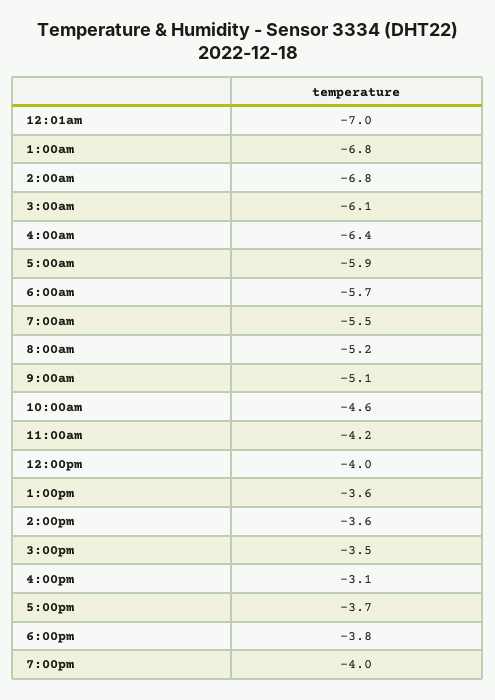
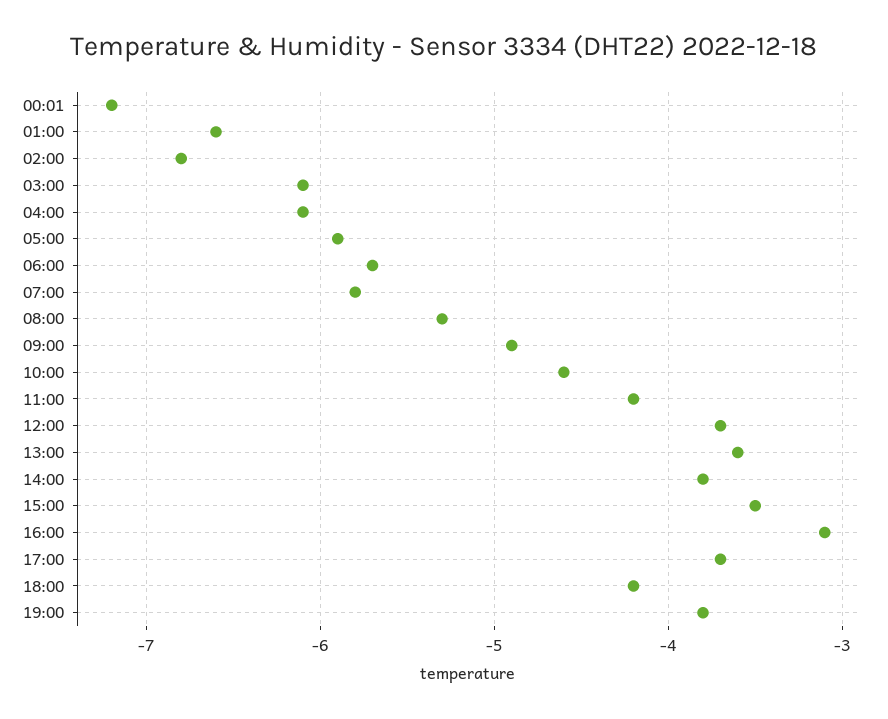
12:01am: -7 -> -7.2
1:00am: -6.8 -> -6.6
4:00am: -6.4 -> -6.1
7:00am: -5.5 -> -5.8
8:00am: -5.2 -> -5.3
9:00am: -5.1 -> -4.9
12:00pm: -4 -> -3.7
2:00pm: -3.6 -> -3.8
6:00pm: -3.8 -> -4.2
7:00pm: -4 -> -3.8

